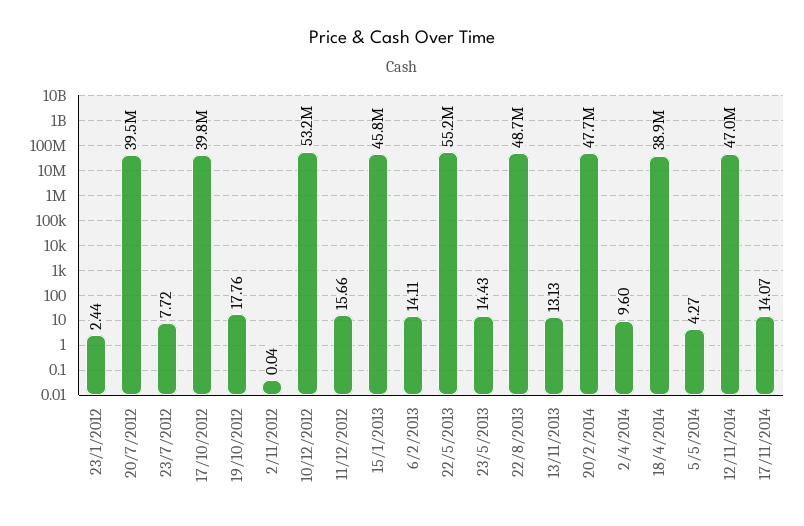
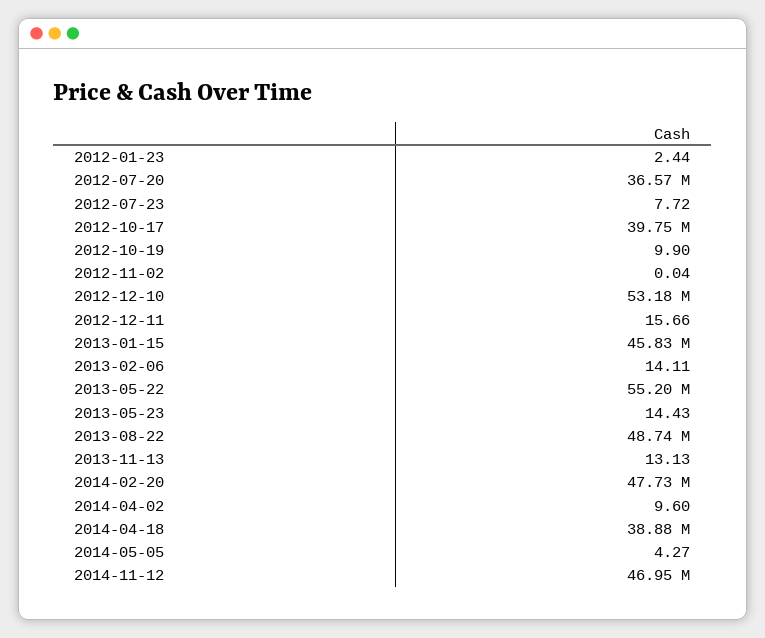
20/7/2012: 39500000 -> 36570000
19/10/2012: 17.76 -> 9.9
17/11/2014: 14.07 -> none

